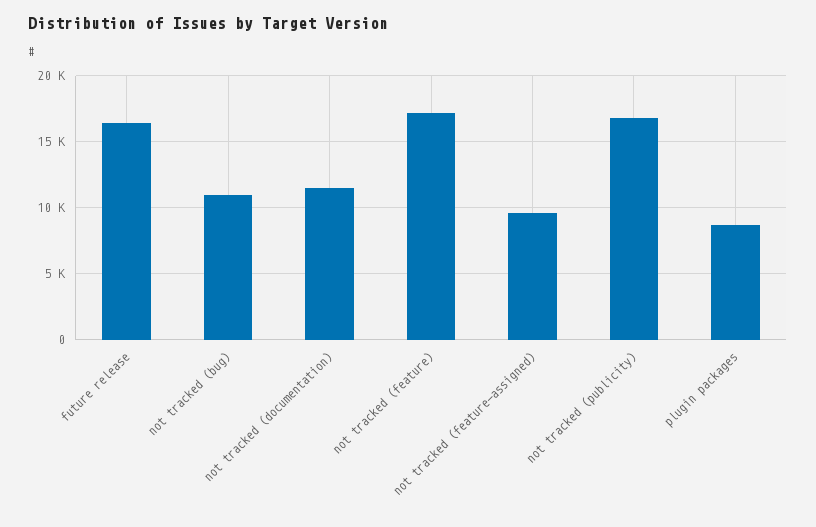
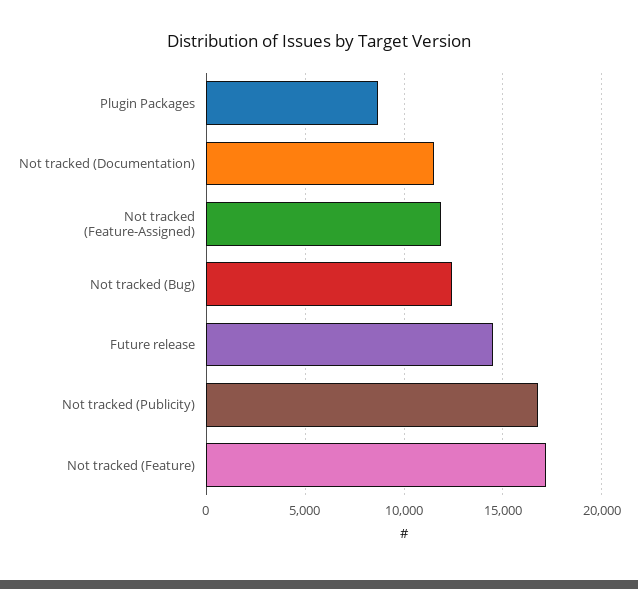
future release: 16500 -> 14500
not tracked (bug): 11000 -> 12500
not tracked (feature-assigned): 9500 -> 12000

